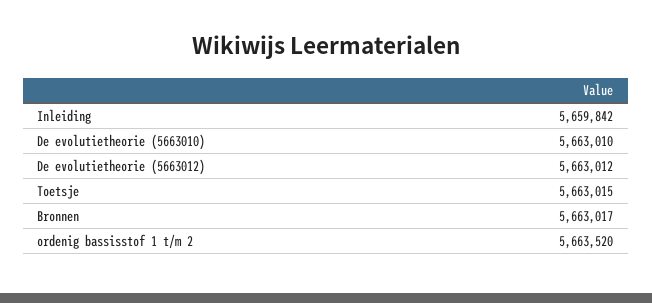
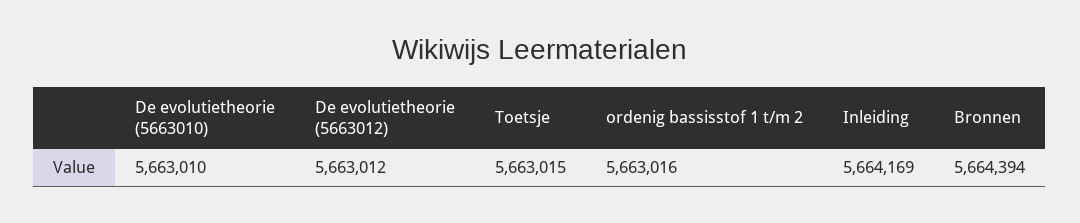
Inleiding: 5659842 -> 5664169
Bronnen: 5663017 -> 5664394
ordenig bassisstof 1 t/m 2: 5663520 -> 5663016

